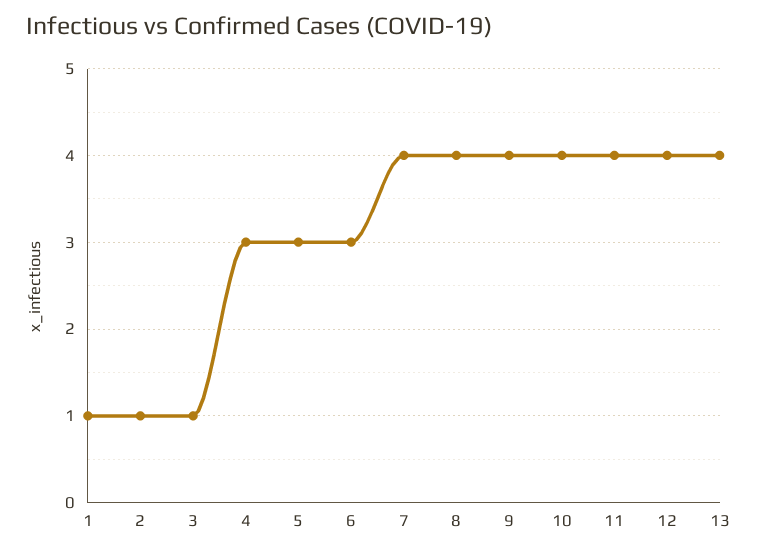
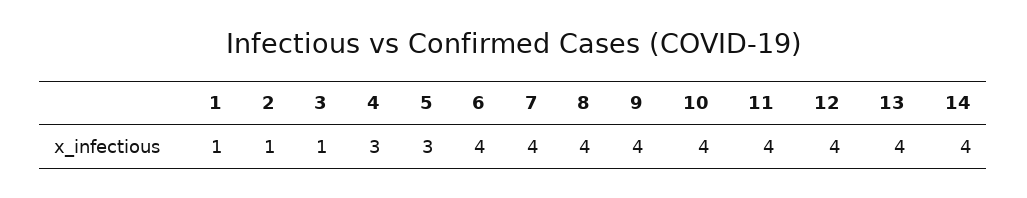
6: 3 -> 4
14: none -> 4

